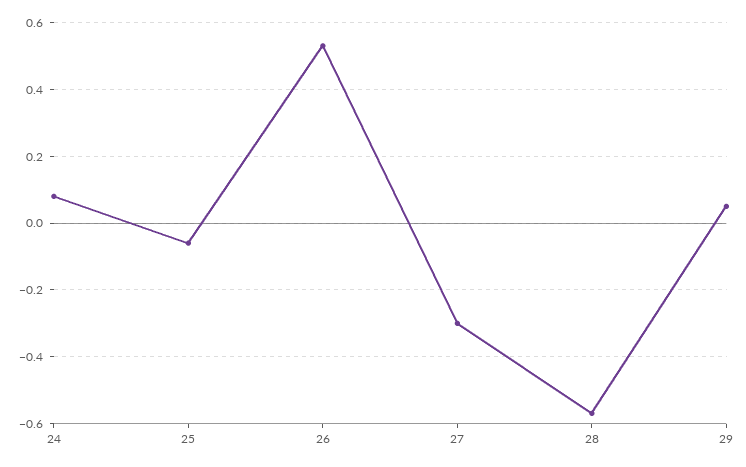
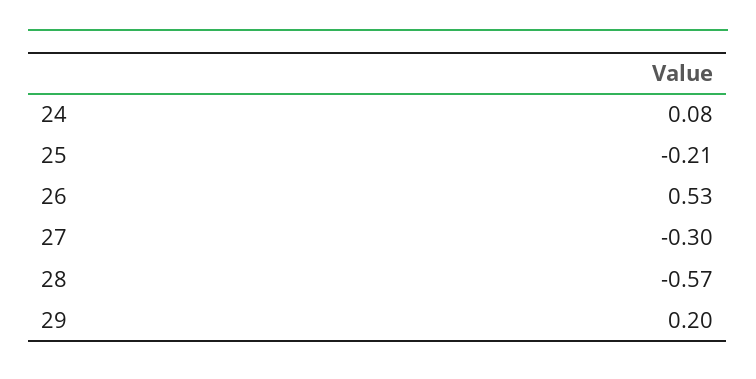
25: -0.05 -> -0.21
29: 0.05 -> 0.2

